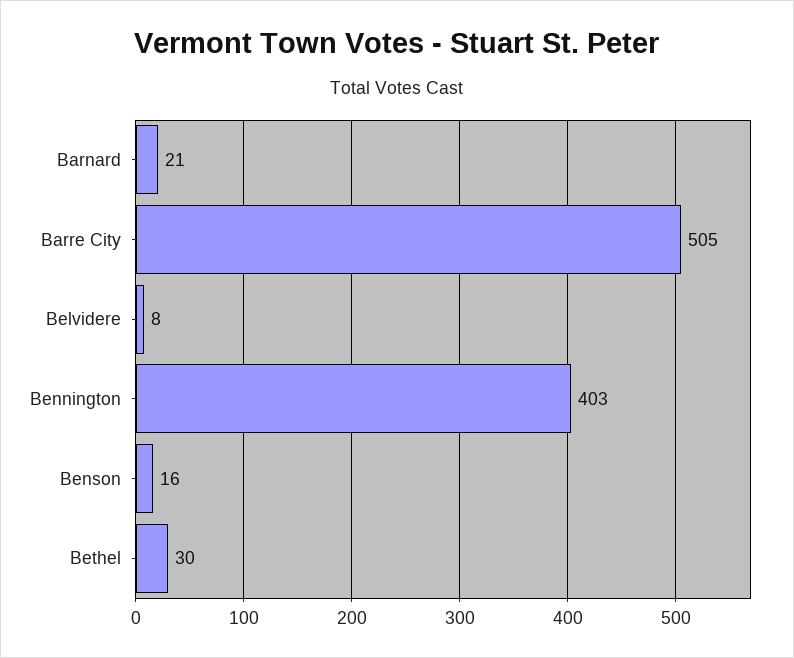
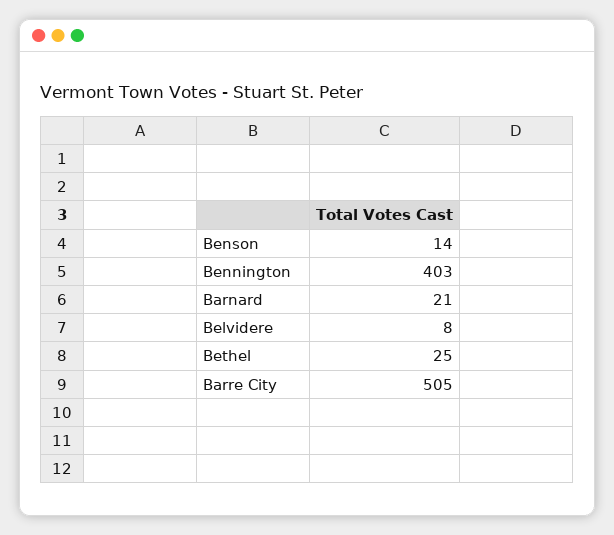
Benson: 16 -> 14
Bethel: 30 -> 25

